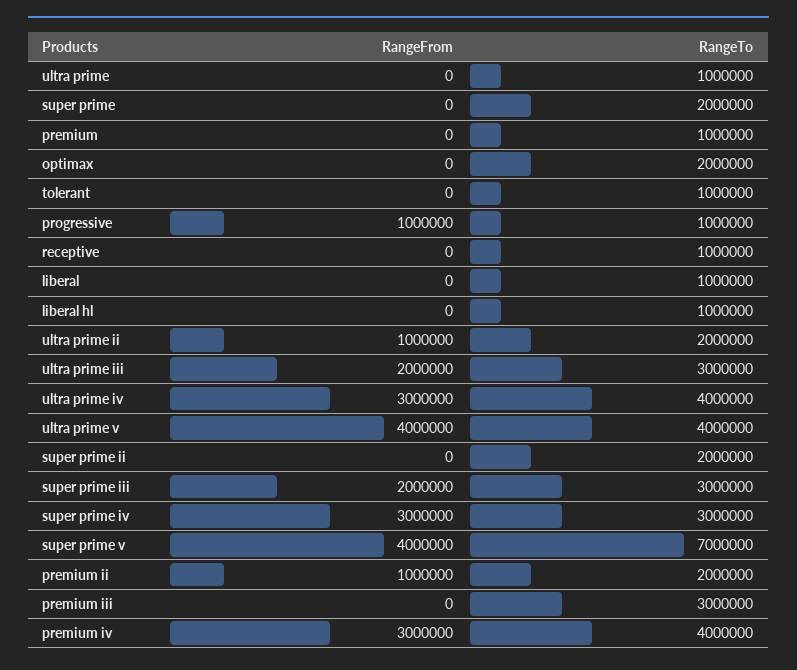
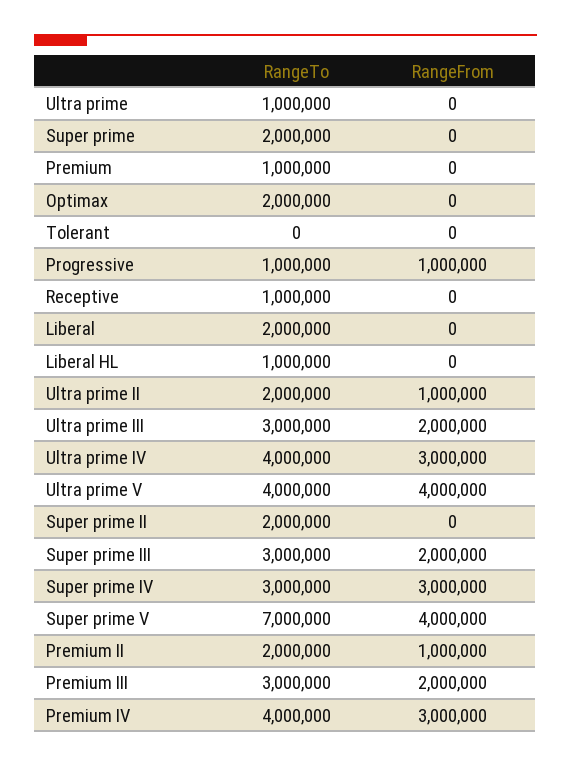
RangeTo, tolerant: 1000000 -> 0
RangeTo, liberal: 1000000 -> 2000000
RangeFrom, premium iii: 0 -> 2000000

